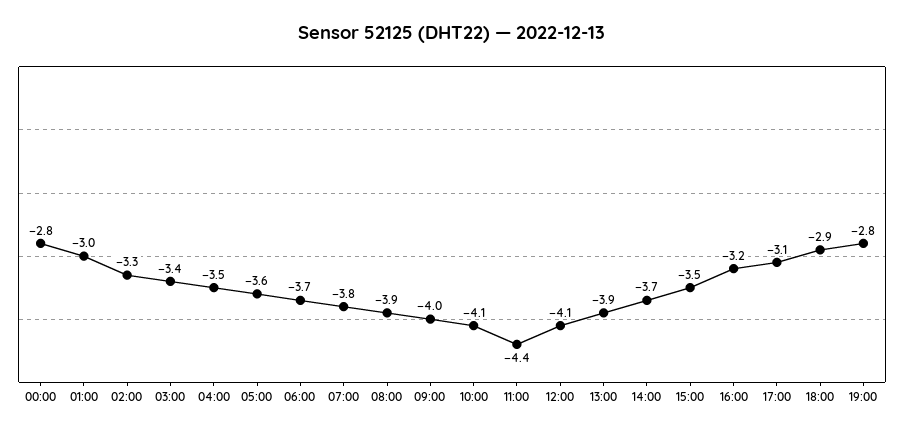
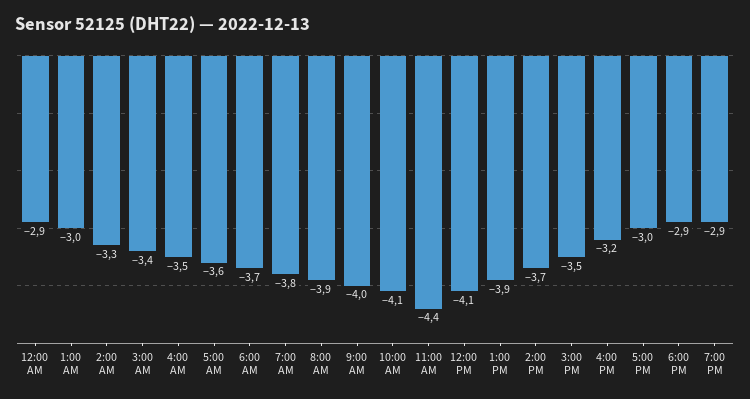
00:00: -2.8 -> -2.9
17:00: -3.1 -> -3
19:00: -2.8 -> -2.9

